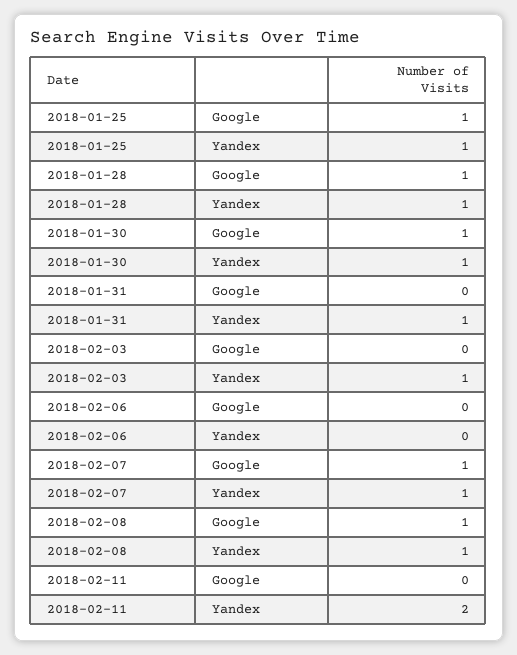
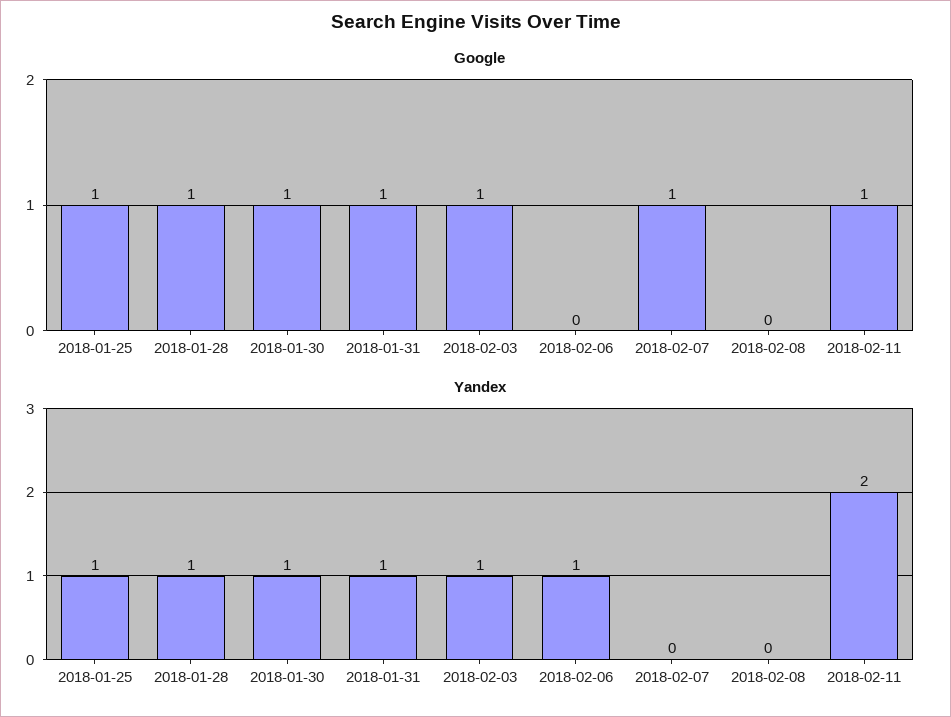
Google, 2018-01-31: 0 -> 1
Google, 2018-02-03: 0 -> 1
Yandex, 2018-02-06: 0 -> 1
Yandex, 2018-02-07: 1 -> 0
Google, 2018-02-08: 1 -> 0
Yandex, 2018-02-08: 1 -> 0
Google, 2018-02-11: 0 -> 1

